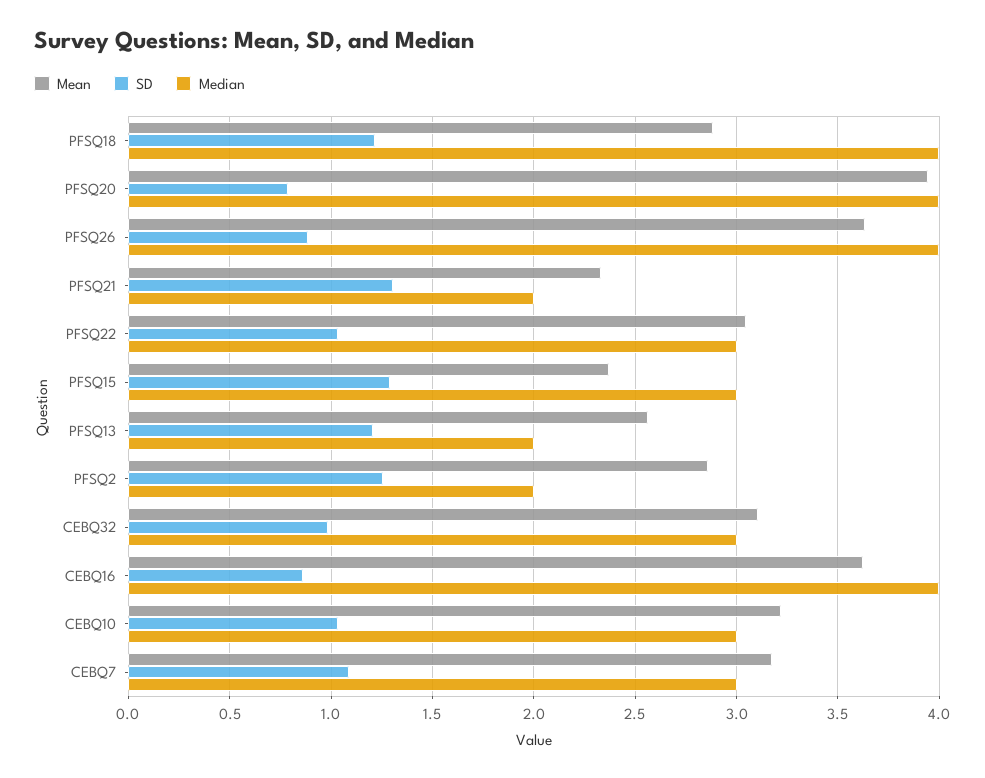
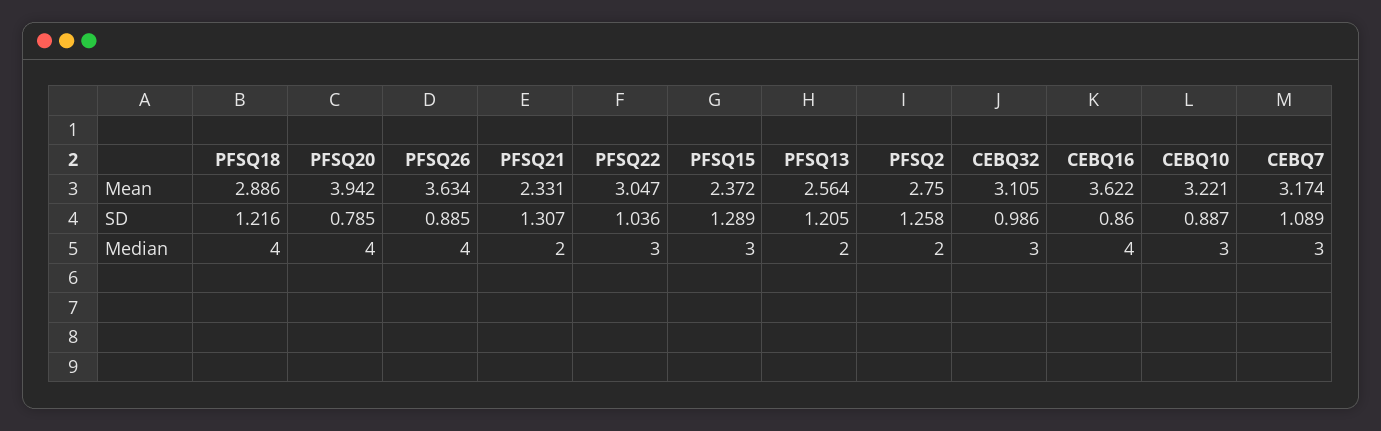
Mean, PFSQ2: 2.85 -> 2.75
SD, CEBQ10: 1.05 -> 0.887

